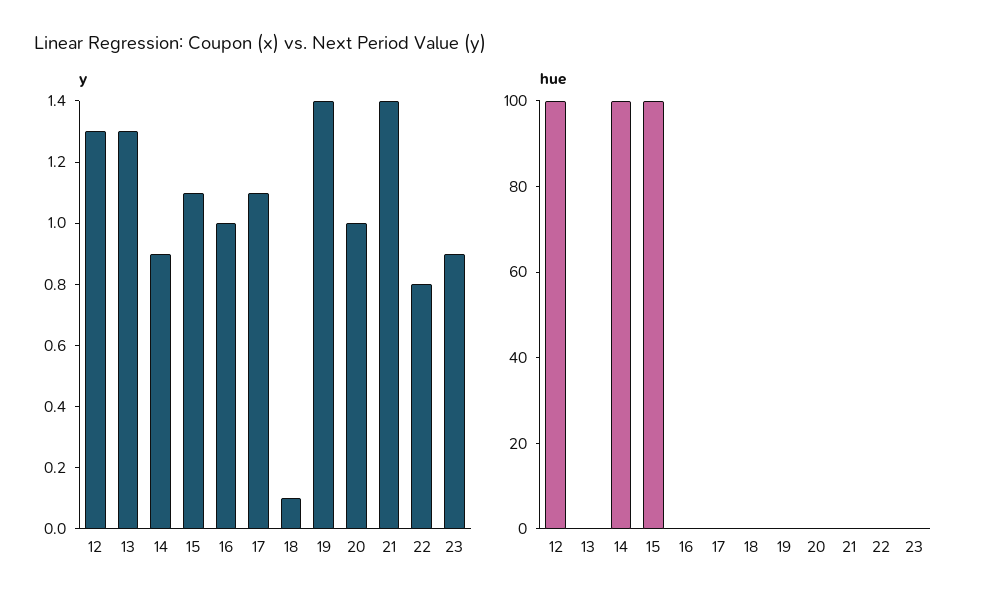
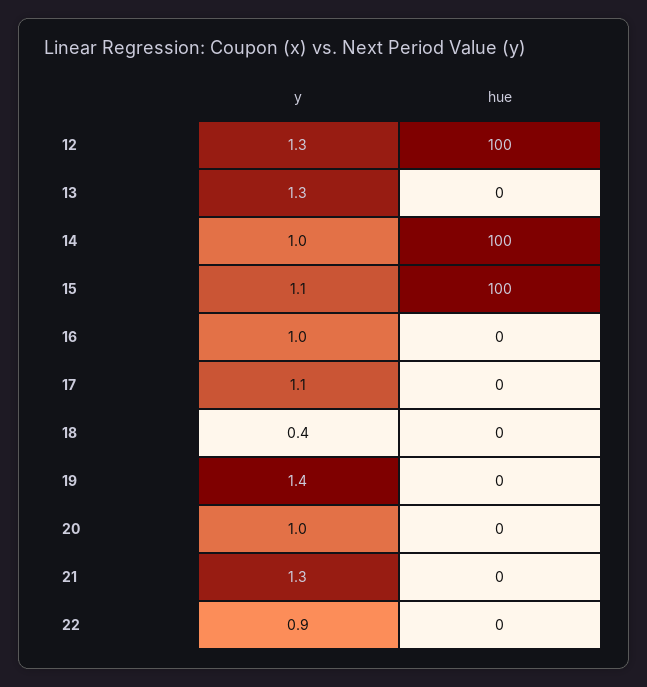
y, 14: 0.9 -> 1
y, 18: 0.1 -> 0.4
y, 21: 1.4 -> 1.3
y, 22: 0.8 -> 0.9
y, 23: 0.9 -> none
hue, 23: 0 -> none

